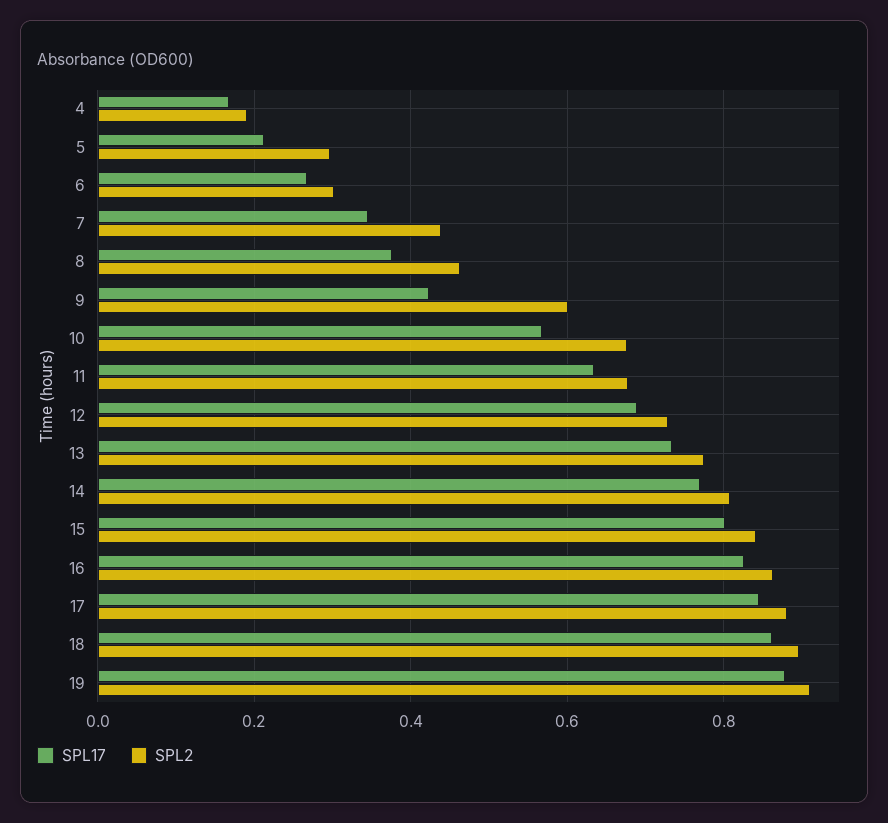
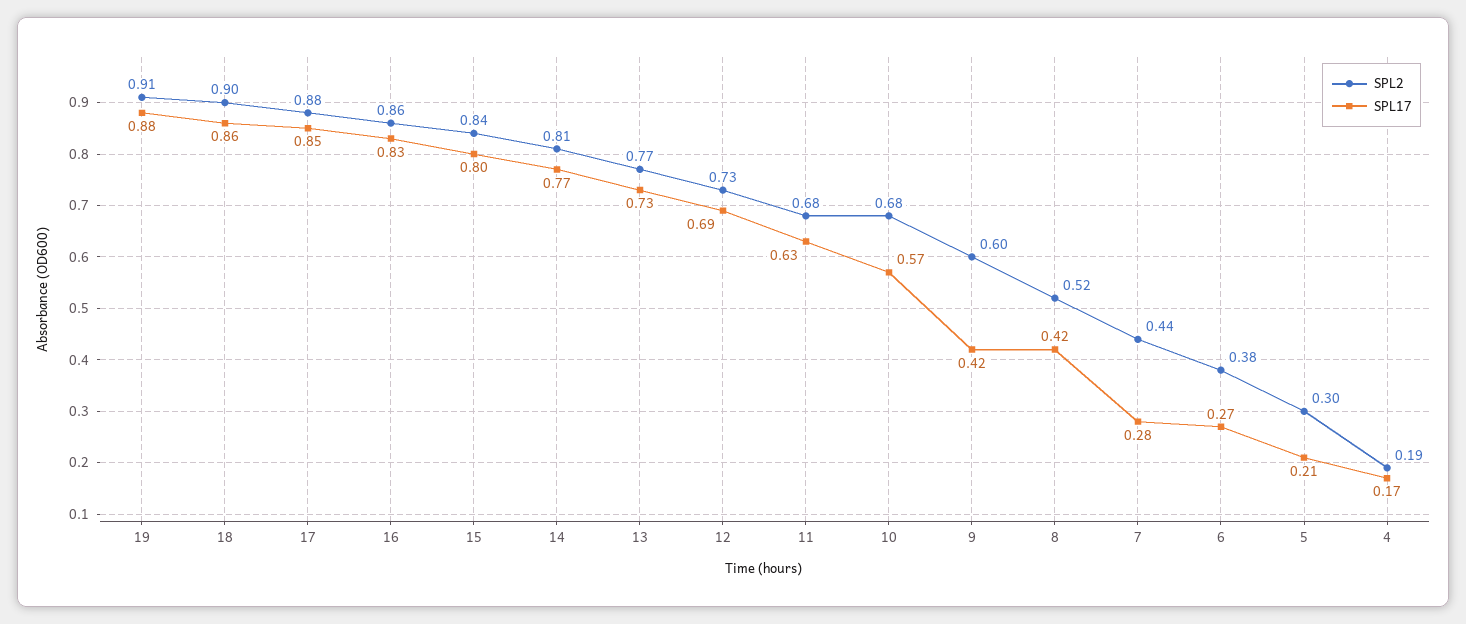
SPL2, 6: 0.3 -> 0.38
SPL17, 7: 0.34 -> 0.28
SPL17, 8: 0.38 -> 0.42
SPL2, 8: 0.46 -> 0.52

